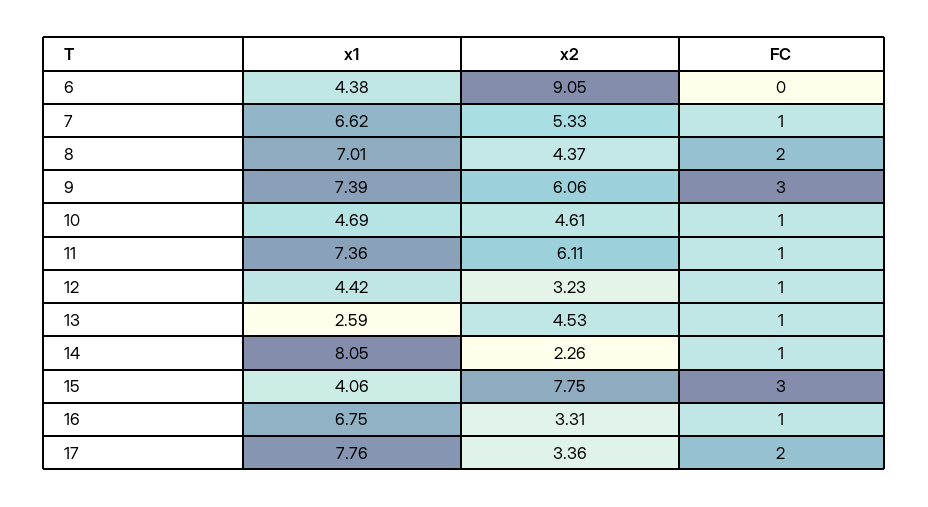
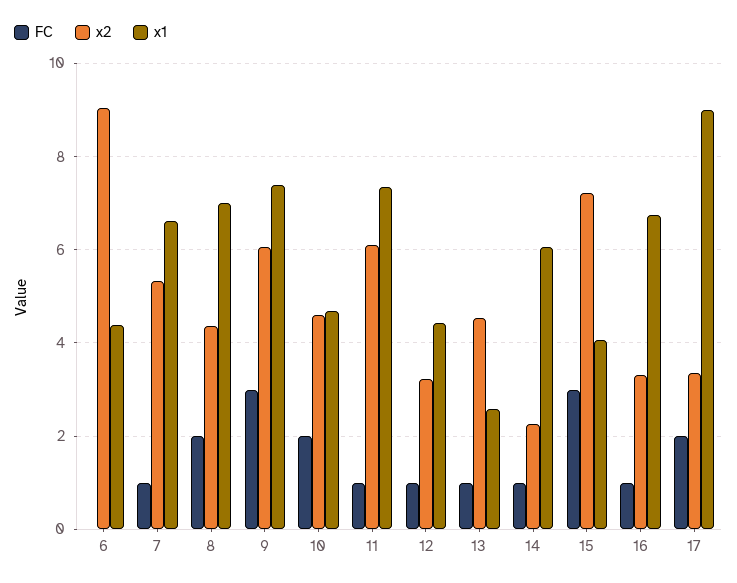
FC, 10: 1 -> 2
x1, 14: 8.05 -> 6
x2, 15: 7.75 -> 7.2
x1, 17: 7.76 -> 9

